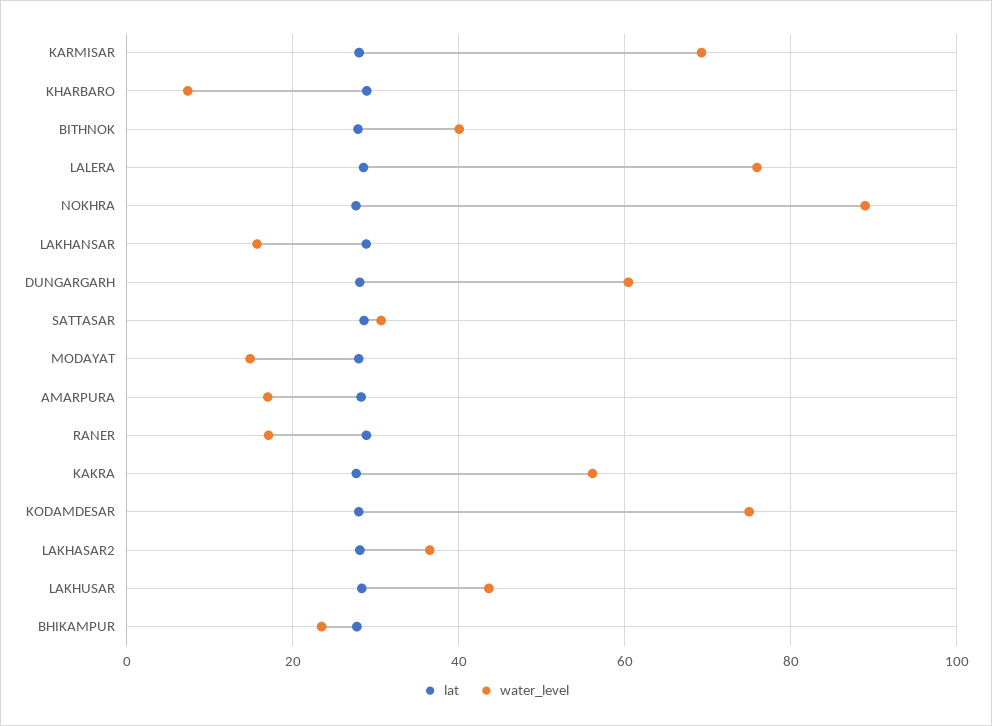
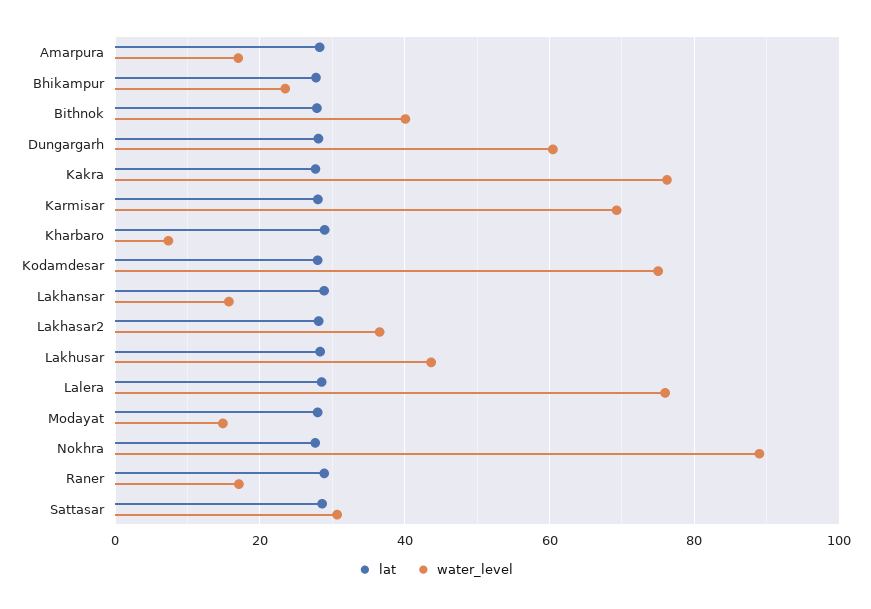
water_level, KAKRA: 56 -> 76

